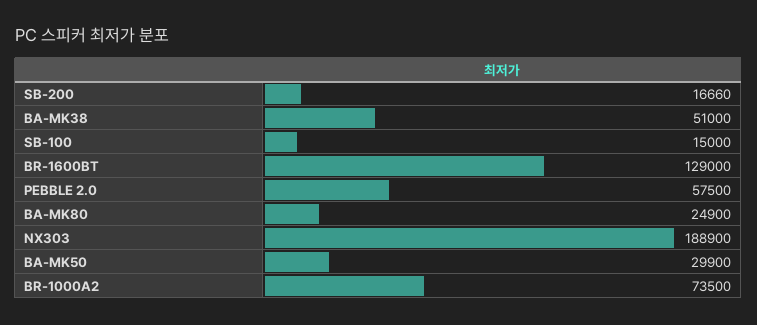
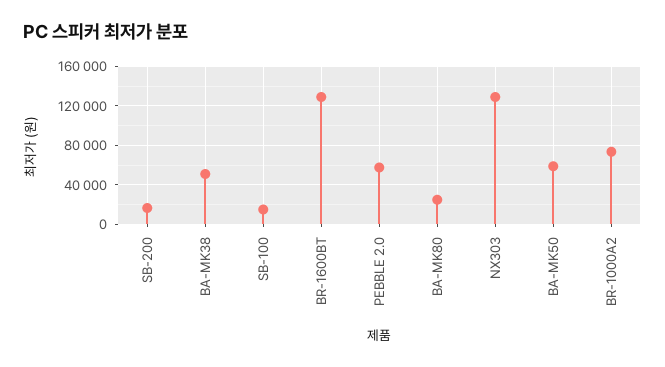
NX303: 188900 -> 130000
BA-MK50: 29900 -> 60000

